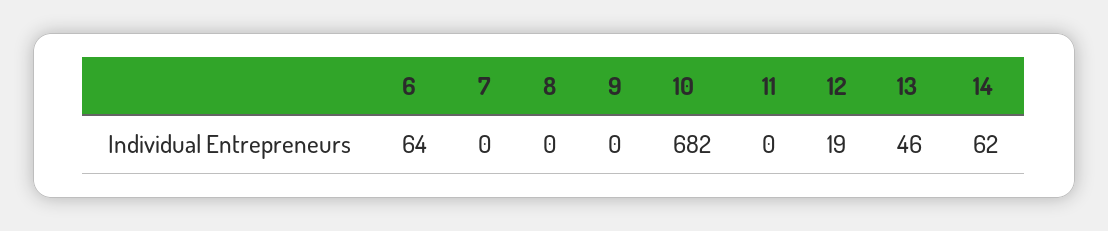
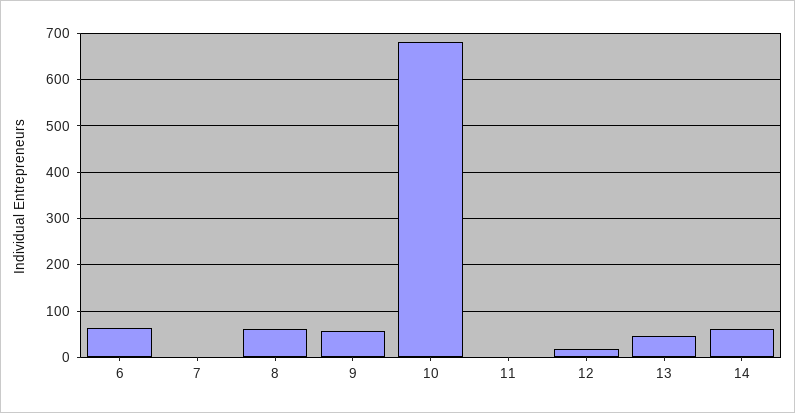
8: 0 -> 60
9: 0 -> 60

